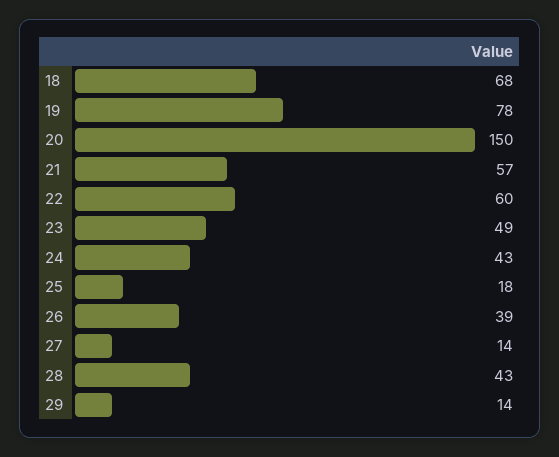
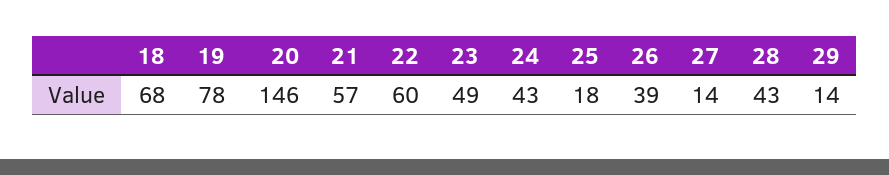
20: 150 -> 146

